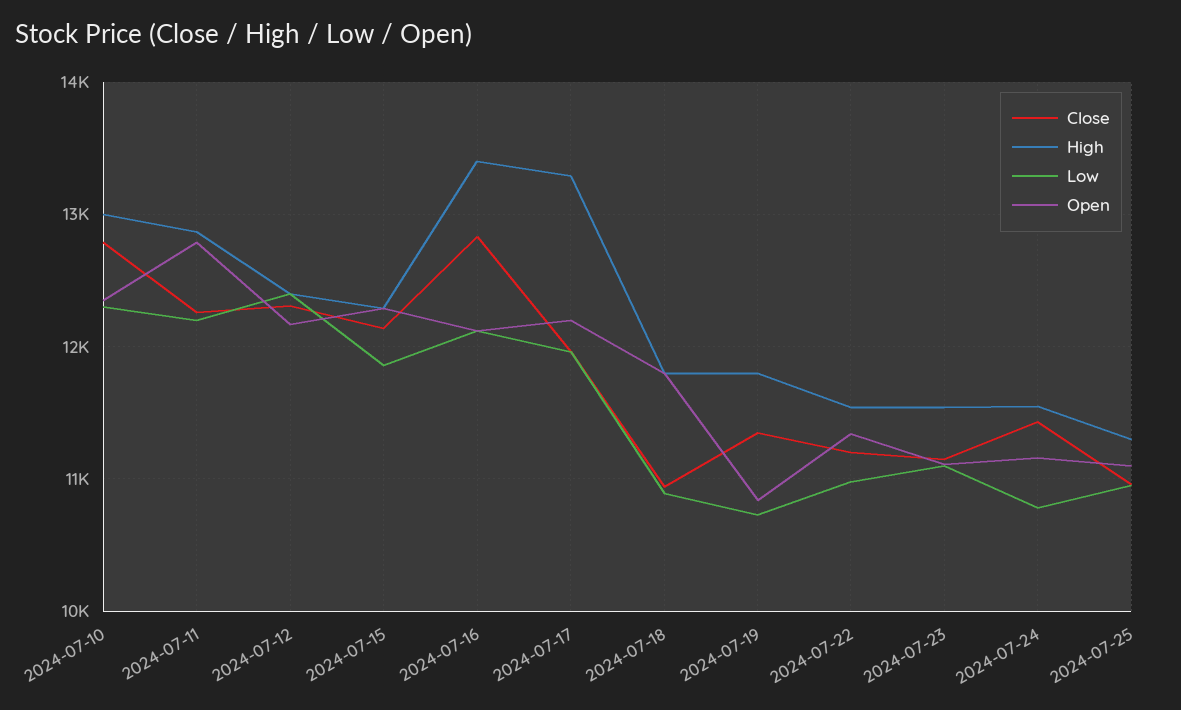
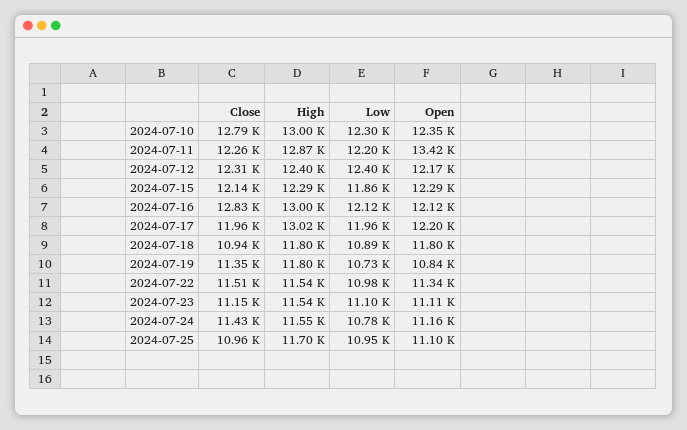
Open, 2024-07-11: 12800 -> 13420
High, 2024-07-16: 13400 -> 13000
High, 2024-07-17: 13300 -> 13020
Close, 2024-07-22: 11200 -> 11510
High, 2024-07-25: 11300 -> 11700

